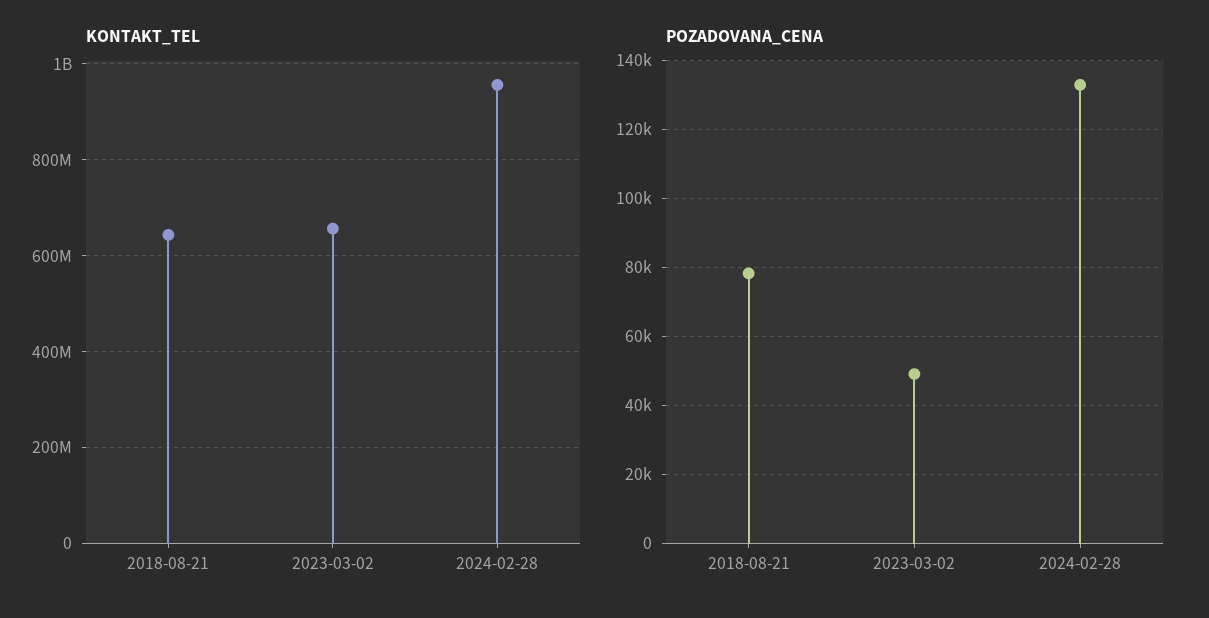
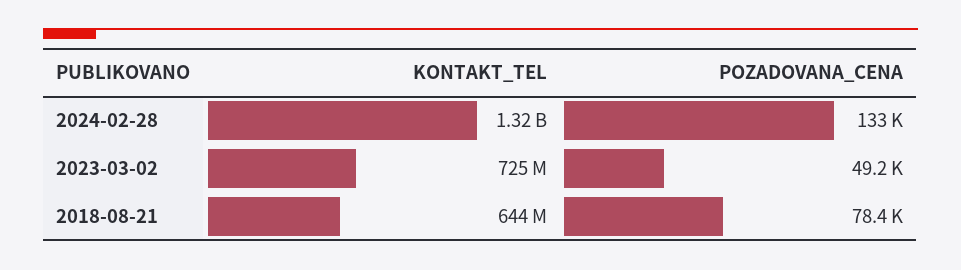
KONTAKT_TEL, 2023-03-02: 660000000 -> 725000000
KONTAKT_TEL, 2024-02-28: 960000000 -> 1320000000

